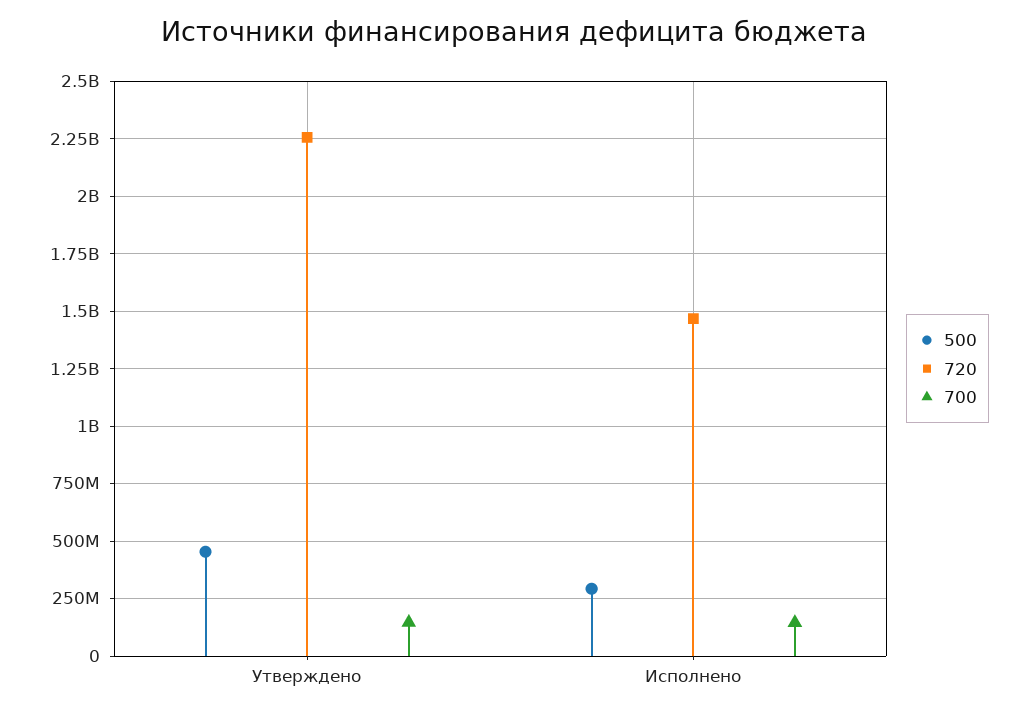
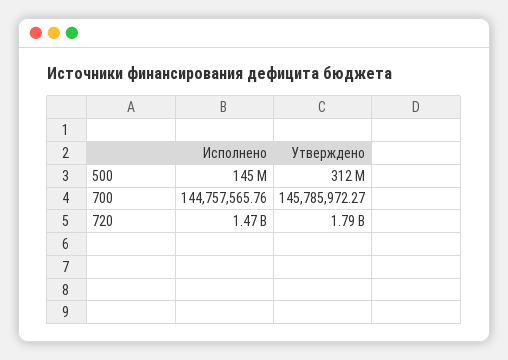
500, Утверждено: 450000000 -> 312000000
720, Утверждено: 2250000000 -> 1790000000
500, Исполнено: 300000000 -> 145000000

